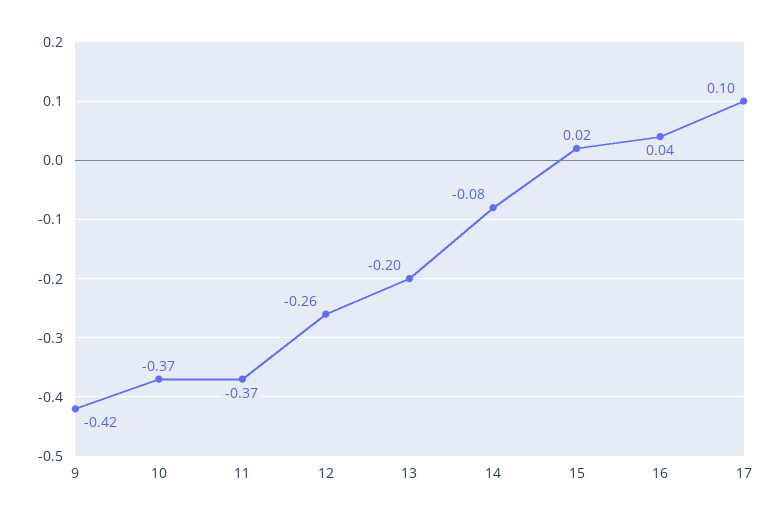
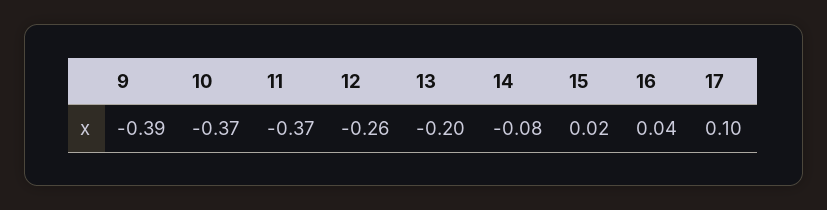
9: -0.42 -> -0.39

